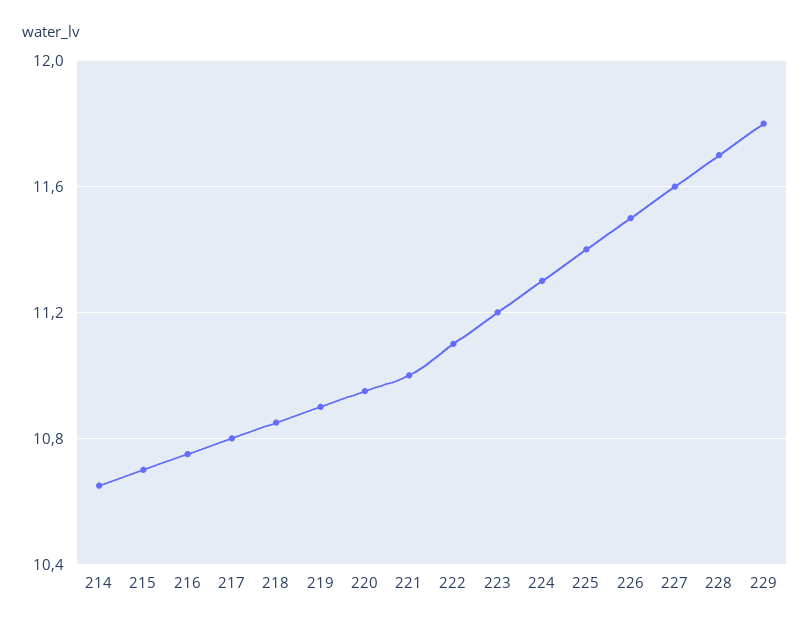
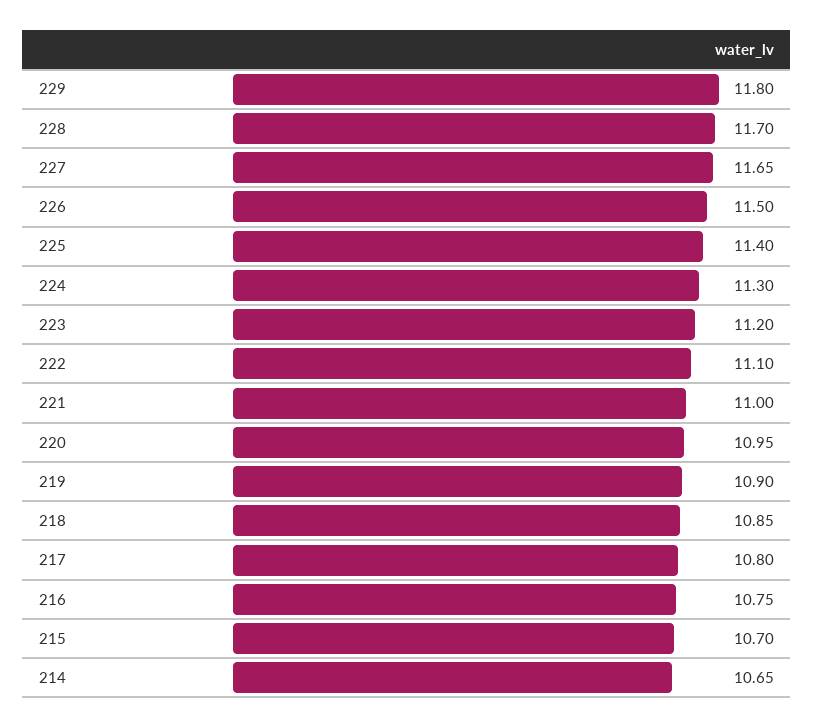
227: 11.6 -> 11.65

